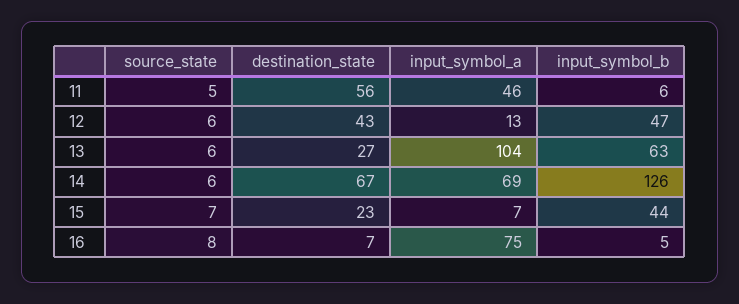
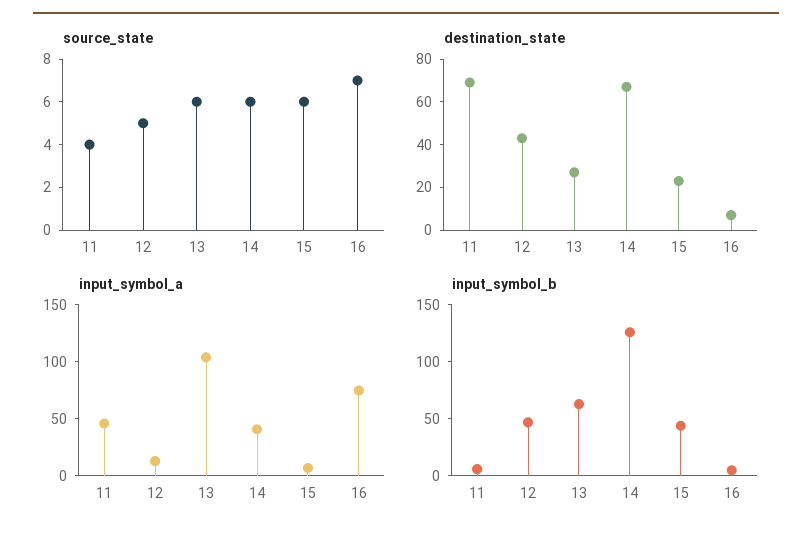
source_state, 11: 5 -> 4
destination_state, 11: 56 -> 70
source_state, 12: 6 -> 5
input_symbol_a, 14: 69 -> 40
source_state, 15: 7 -> 6
source_state, 16: 8 -> 7

